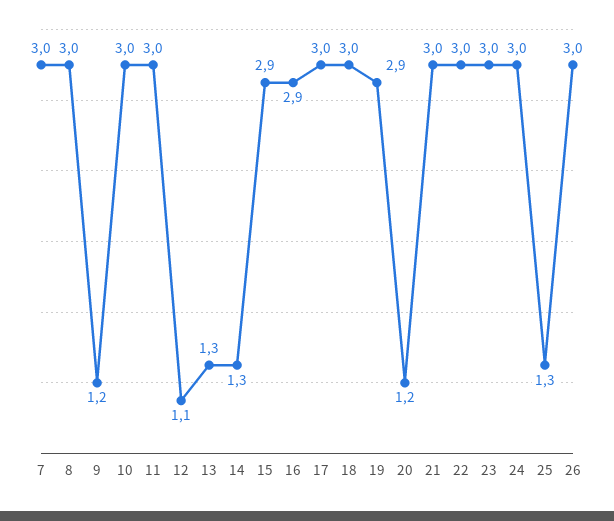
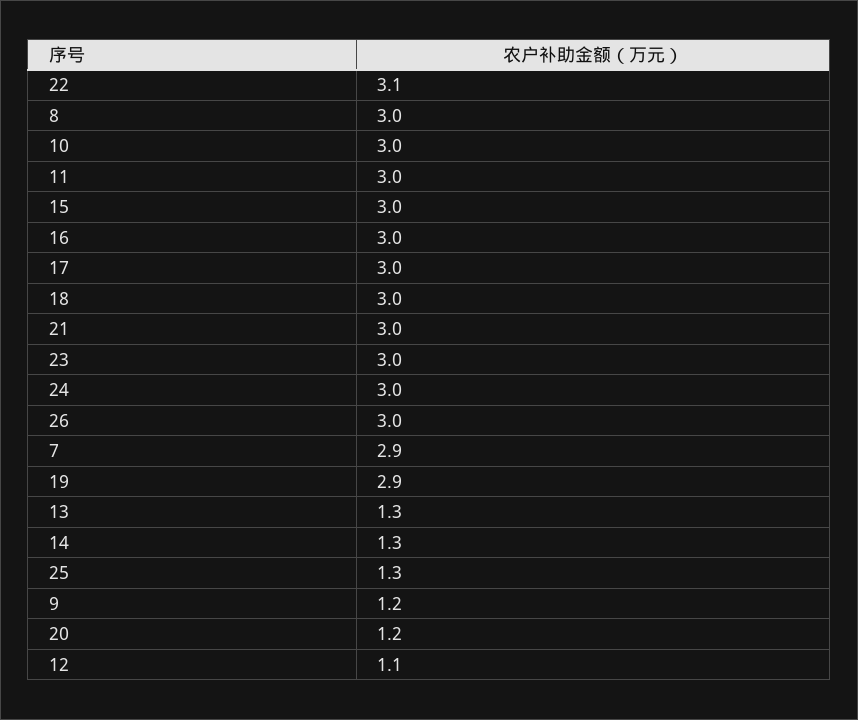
7: 3 -> 2.9
15: 2.9 -> 3
16: 2.9 -> 3
22: 3 -> 3.1

